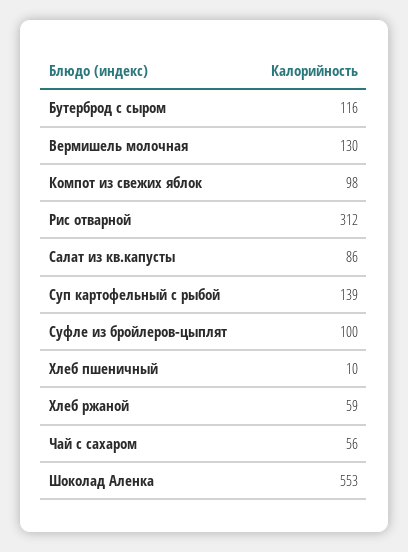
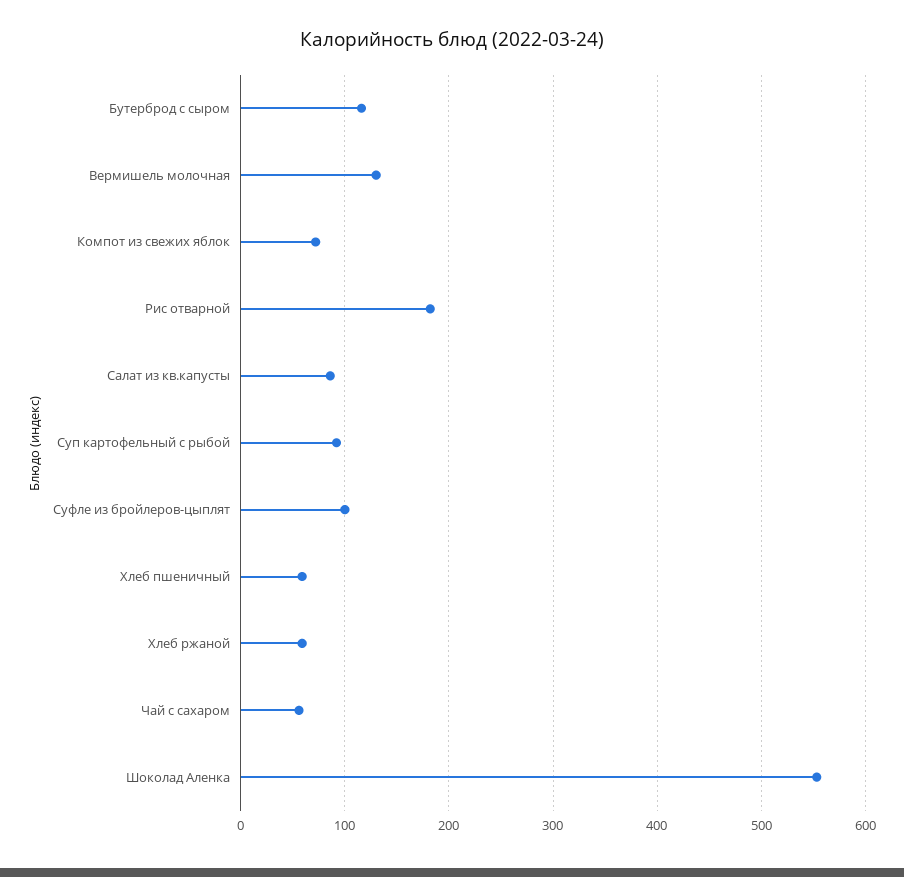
Компот из свежих яблок: 98 -> 70
Рис отварной: 312 -> 180
Суп картофельный с рыбой: 139 -> 90
Хлеб пшеничный: 10 -> 60

